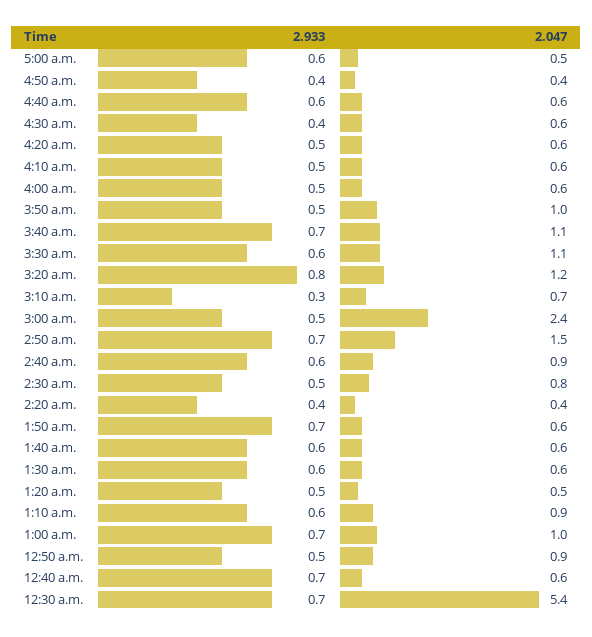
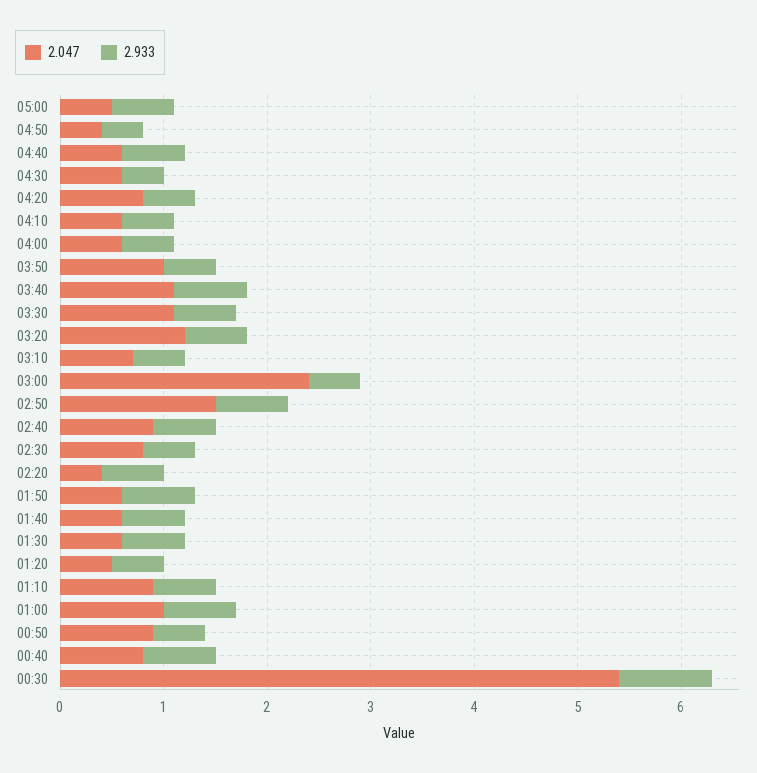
2.047, 4:20 a.m.: 0.6 -> 0.8
2.933, 3:20 a.m.: 0.8 -> 0.6
2.933, 3:10 a.m.: 0.3 -> 0.5
2.933, 2:20 a.m.: 0.4 -> 0.6
2.047, 12:40 a.m.: 0.6 -> 0.8
2.933, 12:30 a.m.: 0.7 -> 0.9

